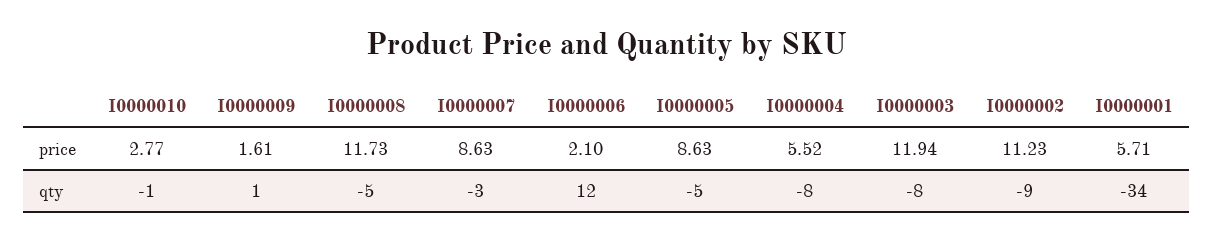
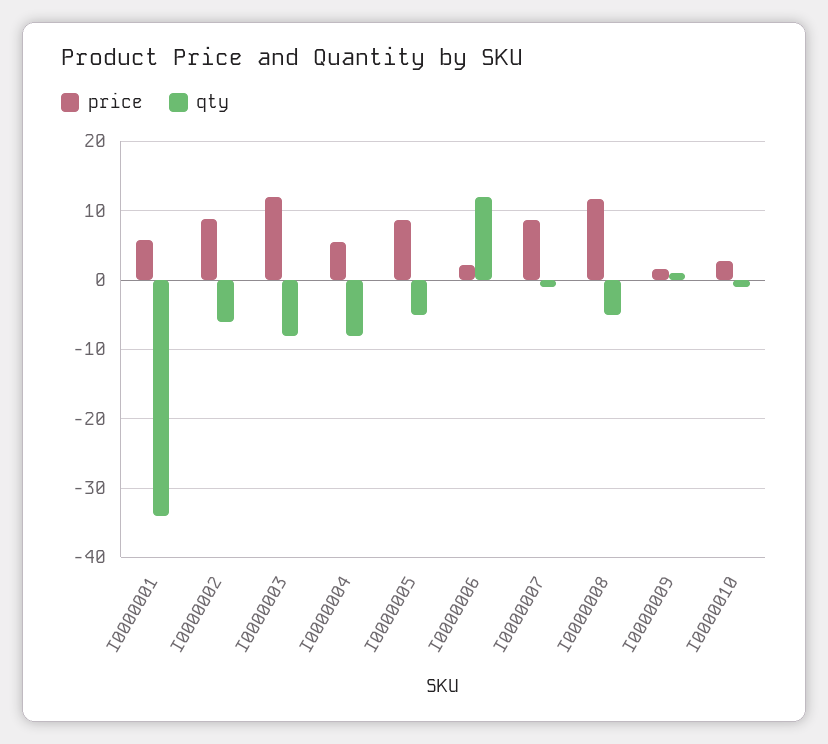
price, I0000002: 11.23 -> 9
qty, I0000007: -3 -> -1
qty, I0000002: -9 -> -6

